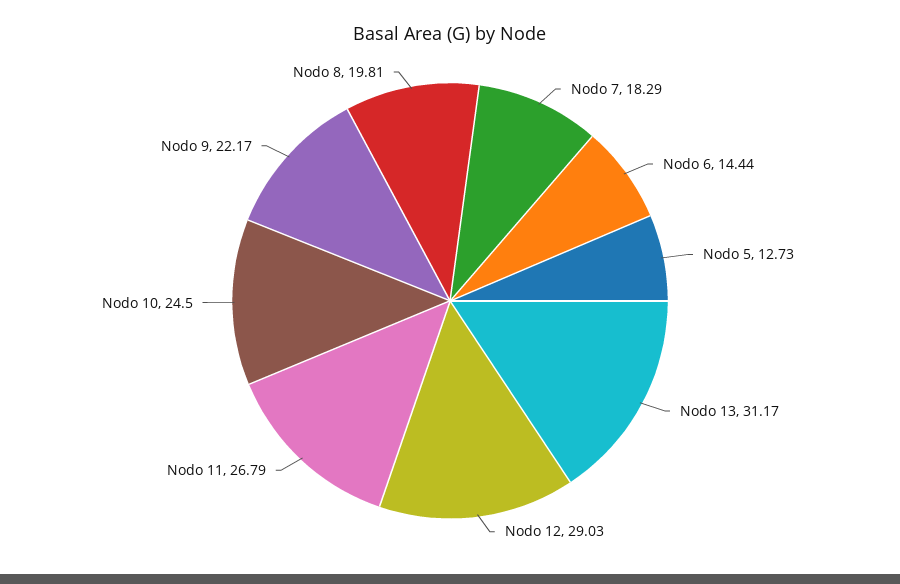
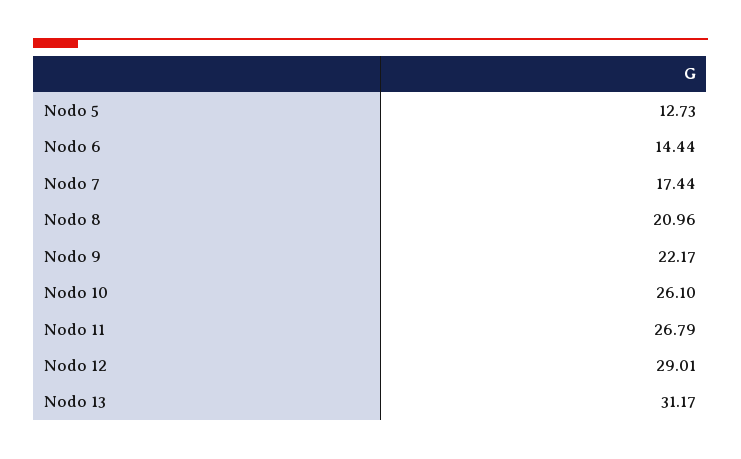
Nodo 7: 18.29 -> 17.44
Nodo 12: 29.03 -> 29.01
Nodo 10: 24.5 -> 26.1
Nodo 8: 19.81 -> 20.96

